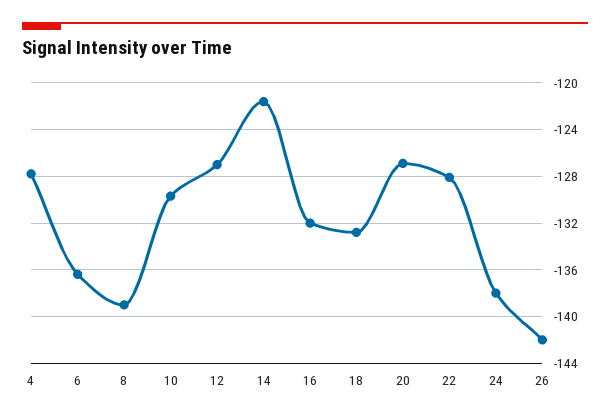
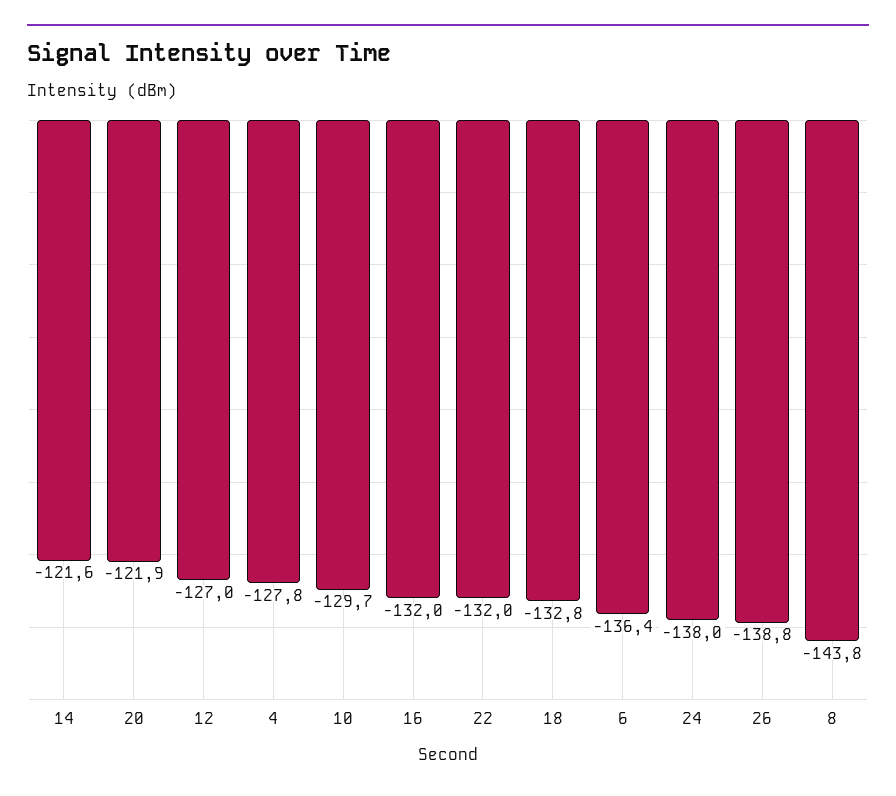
8: -139 -> -143.8
20: -127 -> -121.9
22: -128 -> -132
26: -142 -> -138.8

